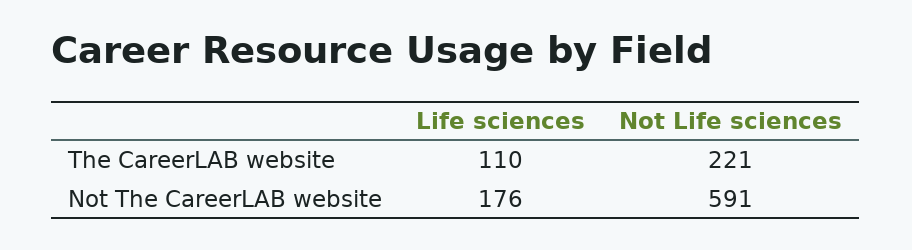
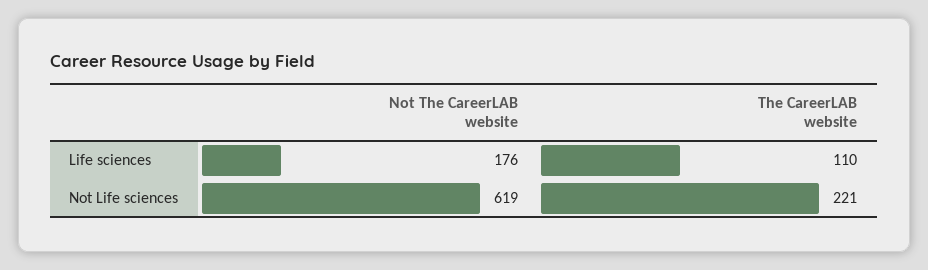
Not Life sciences, Not The CareerLAB website: 591 -> 619

